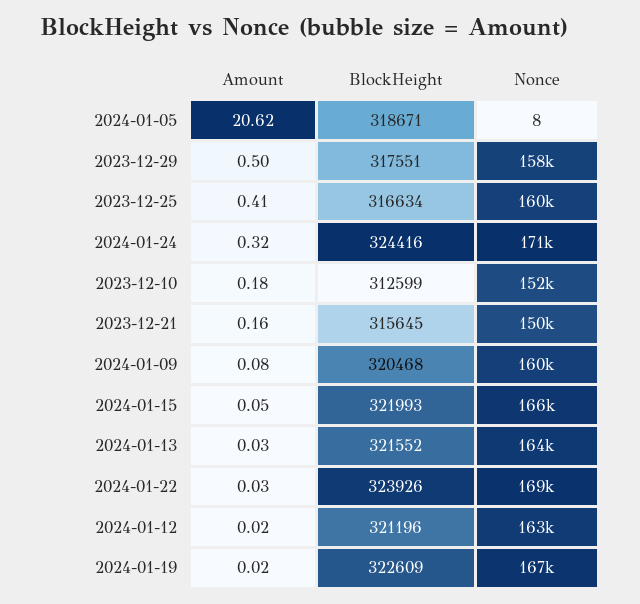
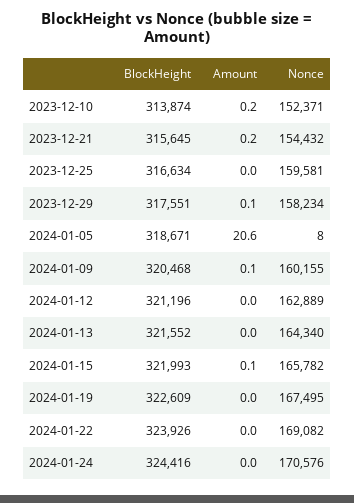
Amount, 2023-12-29: 0.5 -> 0.1
Amount, 2023-12-25: 0.41 -> 0
Amount, 2024-01-24: 0.32 -> 0
BlockHeight, 2023-12-10: 312599 -> 313874
Nonce, 2023-12-21: 150000 -> 154432

